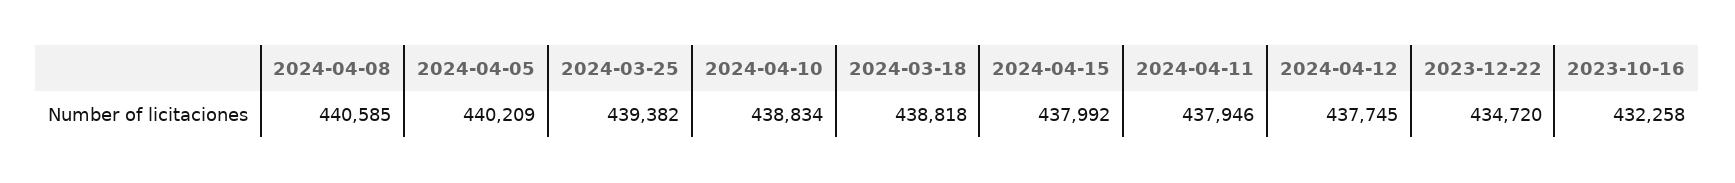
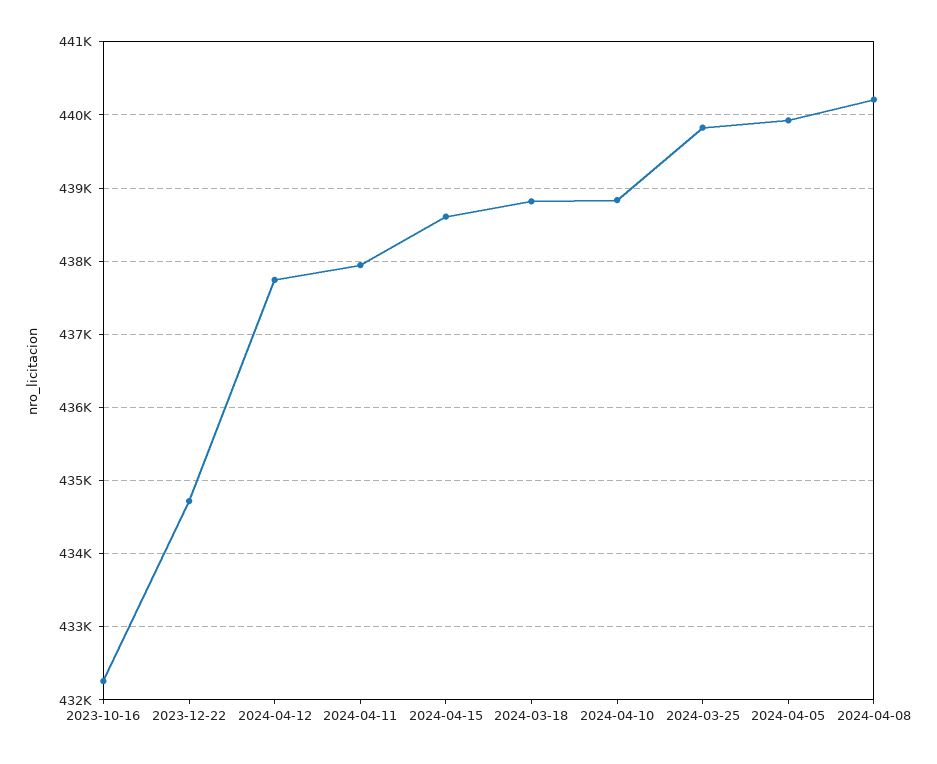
2024-04-08: 440585 -> 440200
2024-04-05: 440209 -> 439900
2024-03-25: 439382 -> 439800
2024-04-15: 437992 -> 438600

